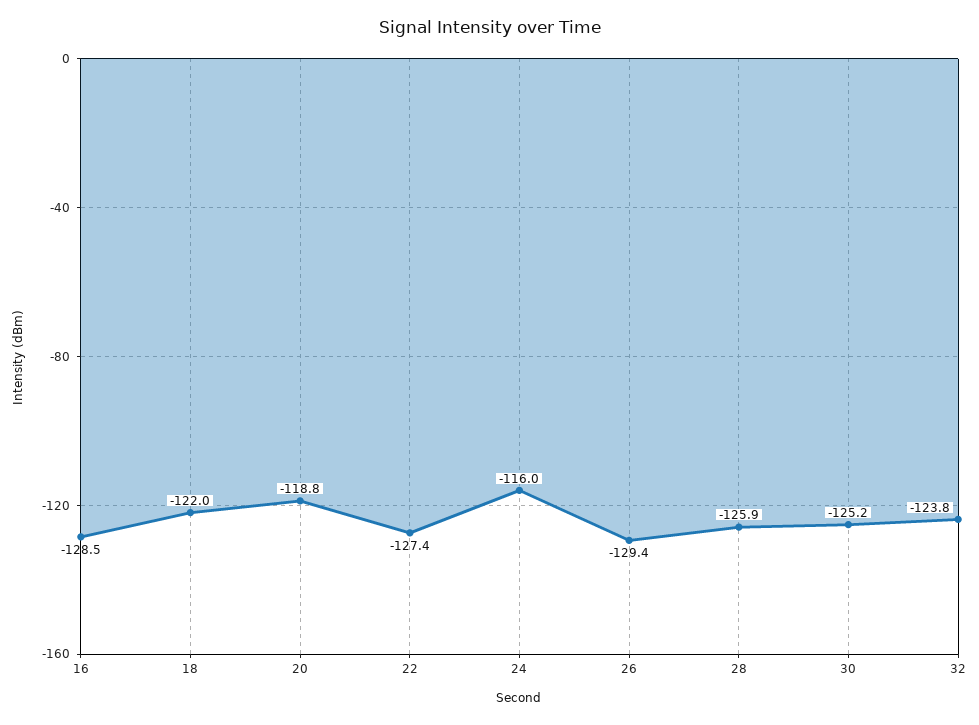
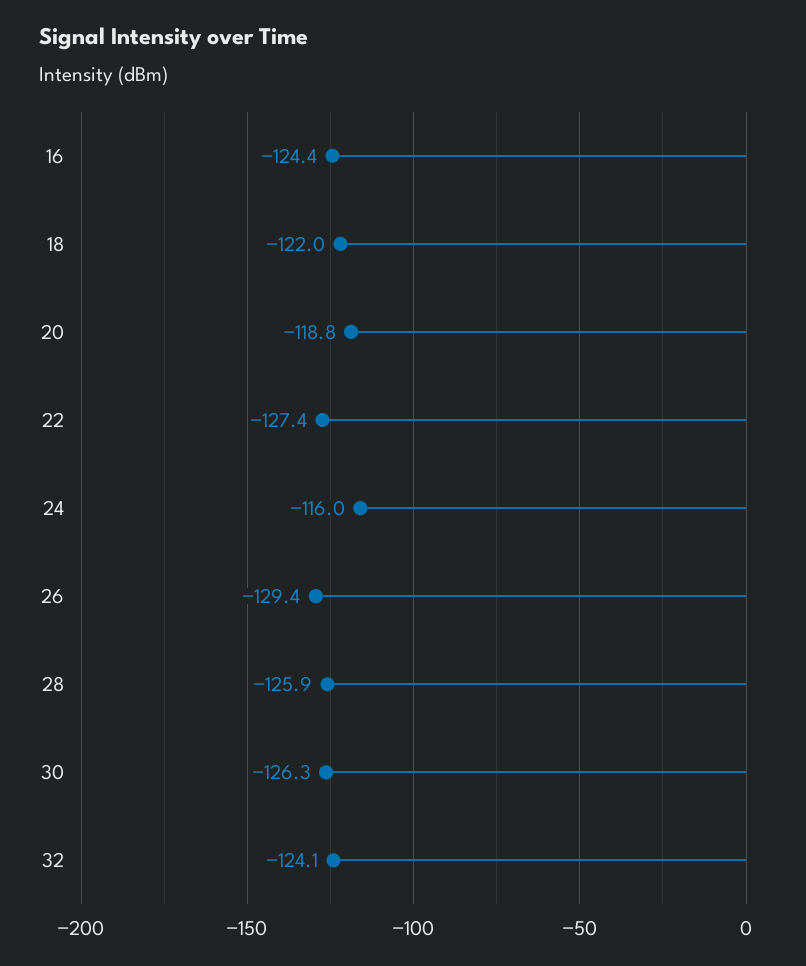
16: -128.5 -> -124.4
30: -125.2 -> -126.3
32: -123.8 -> -124.1

